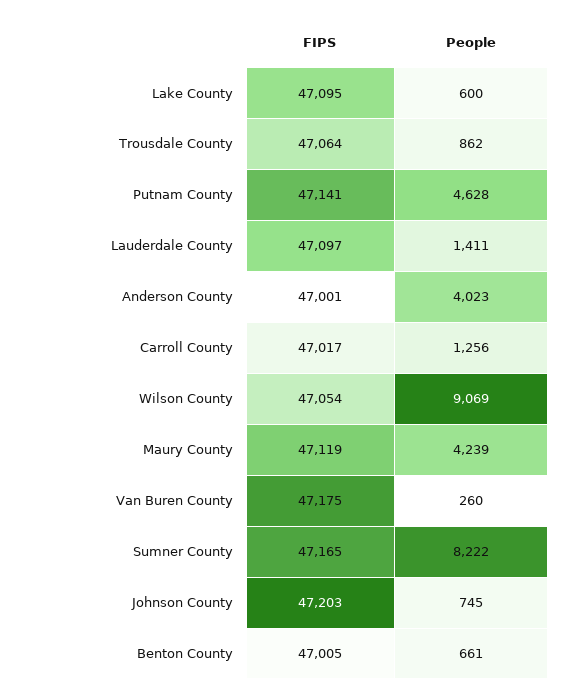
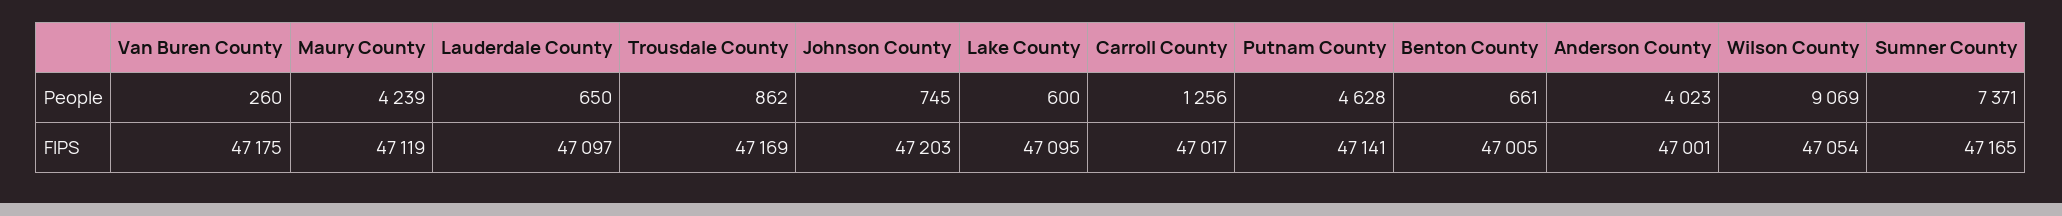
FIPS, Trousdale County: 47064 -> 47169
People, Lauderdale County: 1411 -> 650
People, Sumner County: 8222 -> 7371

